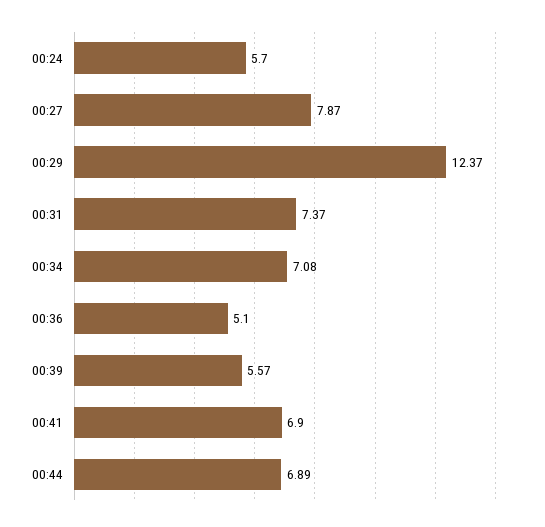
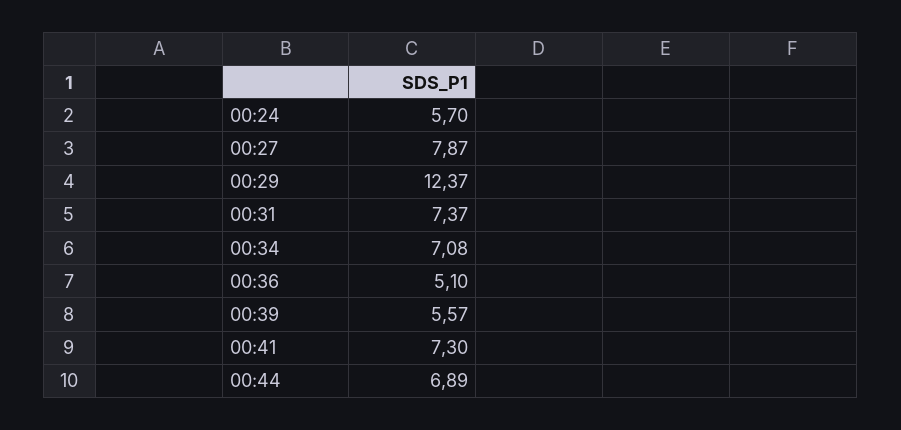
00:41: 6.9 -> 7.3

